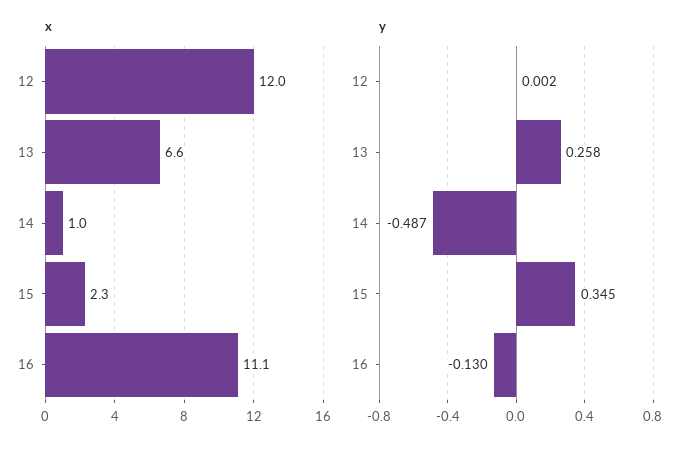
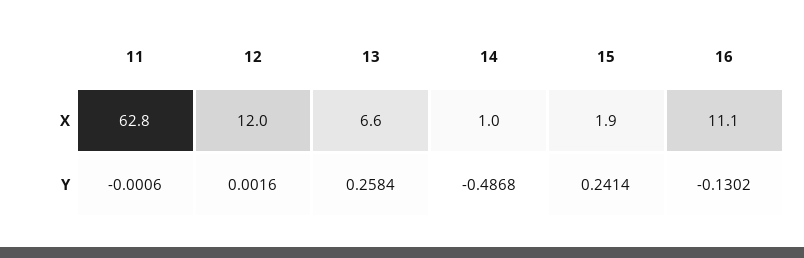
x, 15: 2.3 -> 1.9
y, 15: 0.345 -> 0.2414
x, 11: none -> 62.8
y, 11: none -> -0.0006

